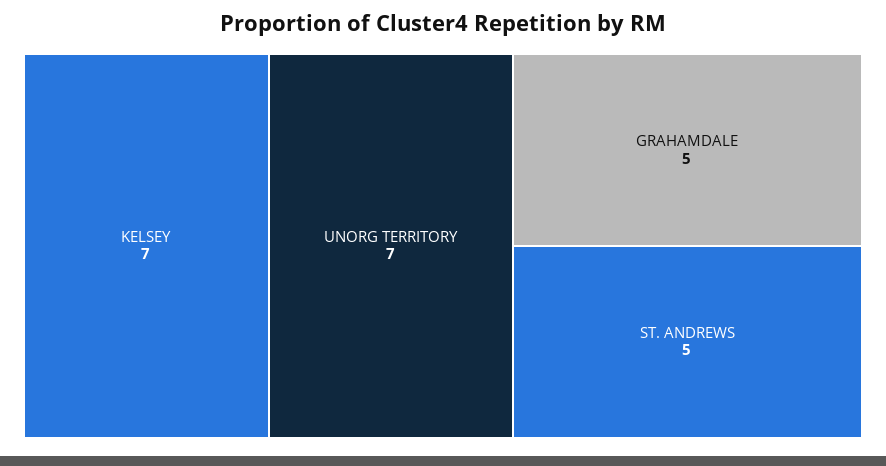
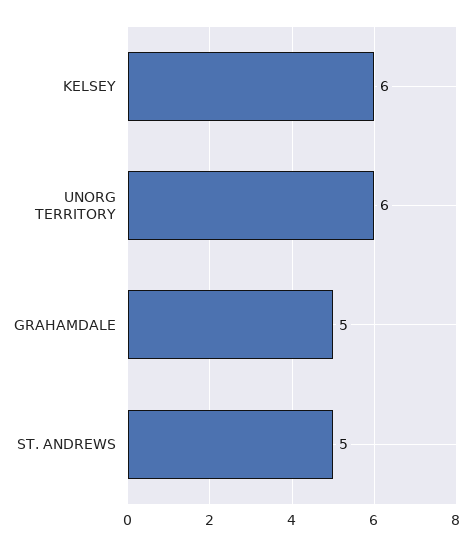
KELSEY: 7 -> 6
UNORG TERRITORY: 7 -> 6

